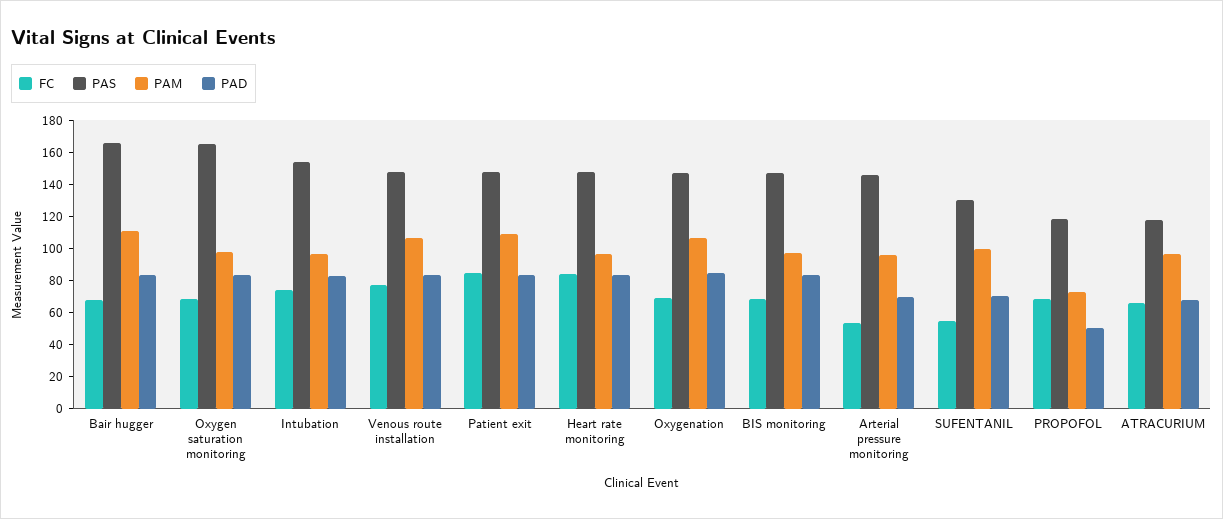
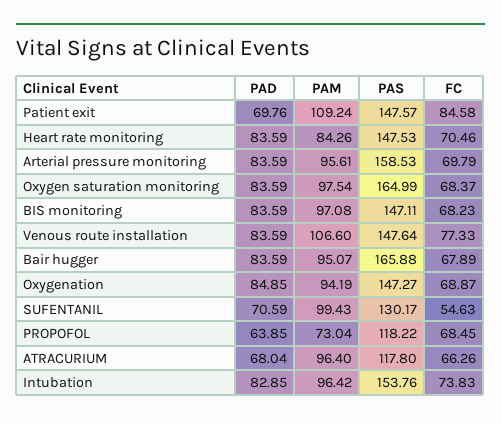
PAM, Bair hugger: 110 -> 95.07
PAD, Patient exit: 85 -> 69.76
FC, Heart rate monitoring: 85 -> 70.46
PAM, Heart rate monitoring: 95 -> 84.26
PAM, Oxygenation: 105 -> 94.19
FC, Arterial pressure monitoring: 55 -> 69.79
PAS, Arterial pressure monitoring: 145 -> 158.53
PAD, Arterial pressure monitoring: 70 -> 83.59
PAD, PROPOFOL: 50 -> 63.85

